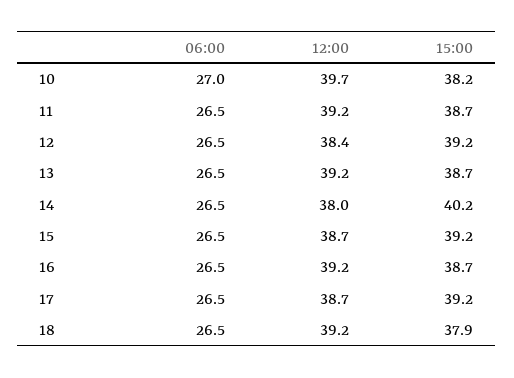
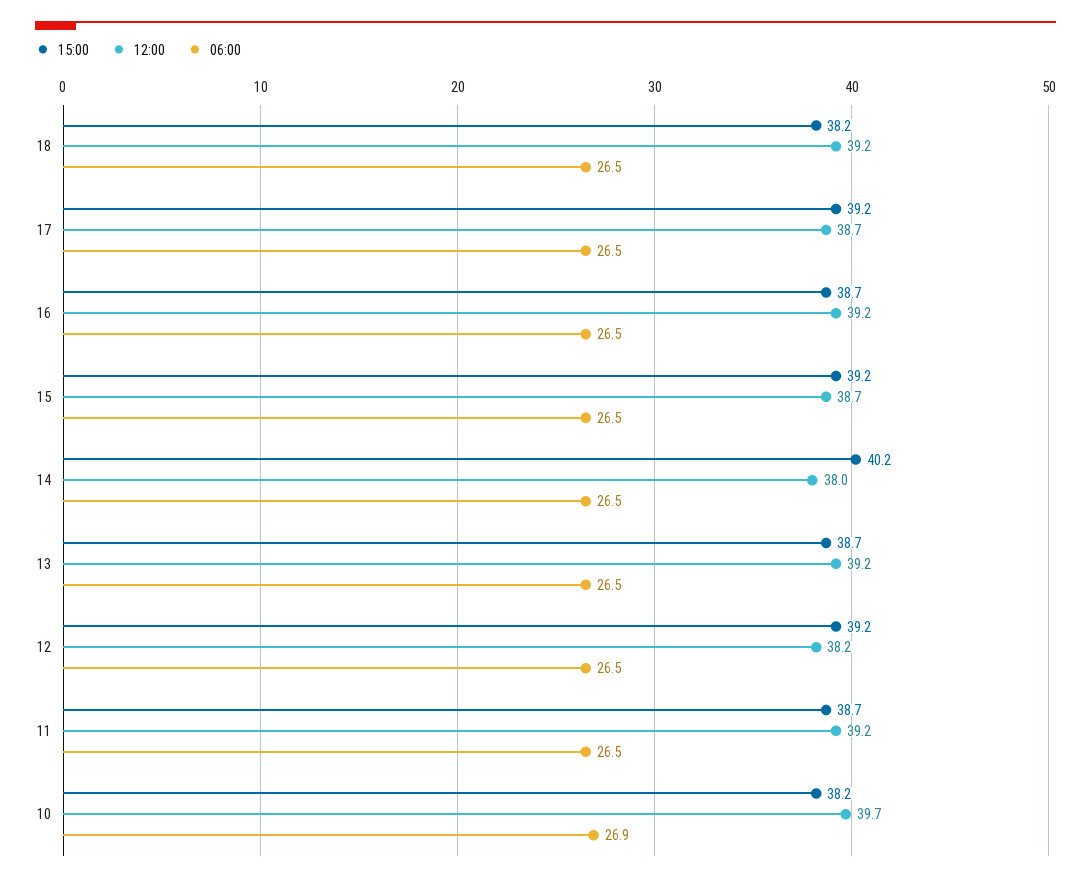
06:00, 10: 27 -> 26.9
12:00, 12: 38.4 -> 38.2
15:00, 18: 37.9 -> 38.2

